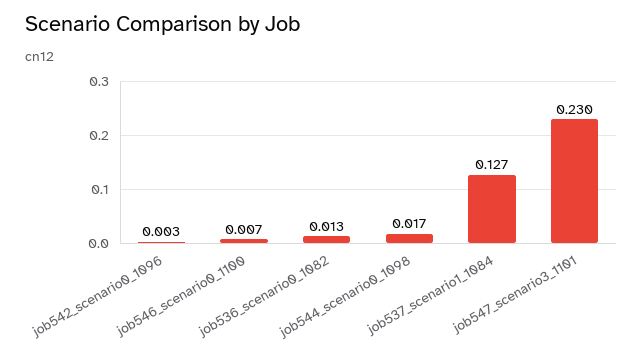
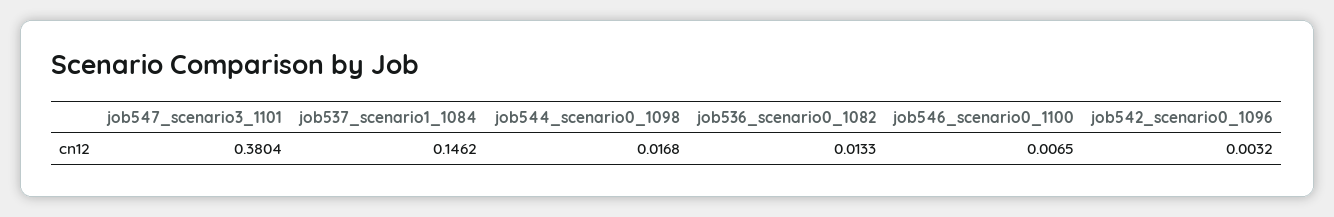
job537_scenario1_1084: 0.127 -> 0.1462
job547_scenario3_1101: 0.23 -> 0.3804

